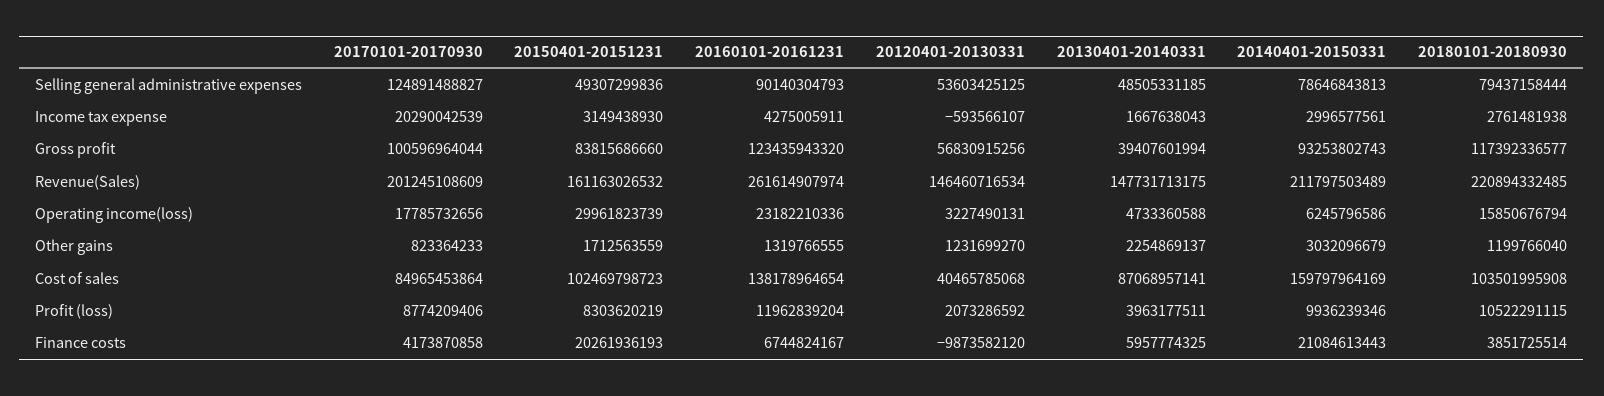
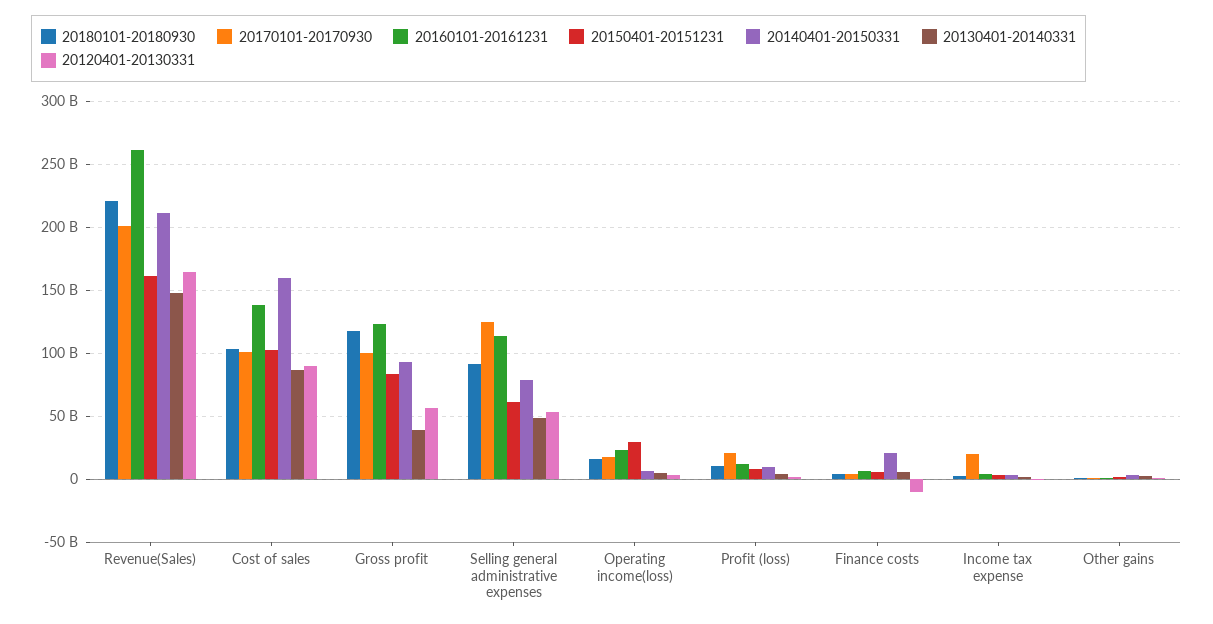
20150401-20151231, Selling general administrative expenses: 49307299836 -> 60000000000
20160101-20161231, Selling general administrative expenses: 90140304793 -> 115000000000
20180101-20180930, Selling general administrative expenses: 79437158444 -> 90000000000
20120401-20130331, Revenue(Sales): 146460716534 -> 165000000000
20170101-20170930, Cost of sales: 84965453864 -> 100000000000
20120401-20130331, Cost of sales: 40465785068 -> 90000000000
20170101-20170930, Profit (loss): 8774209406 -> 20000000000
20150401-20151231, Finance costs: 20261936193 -> 5000000000

